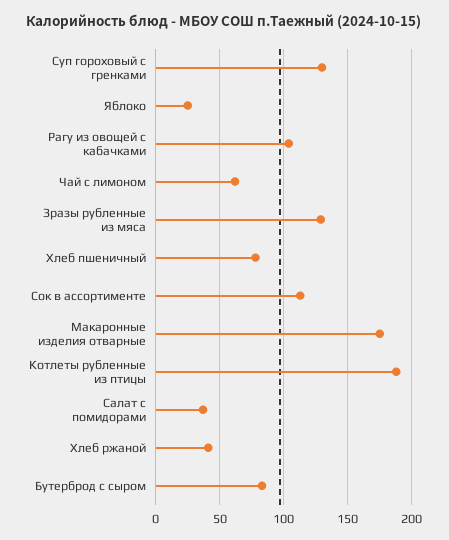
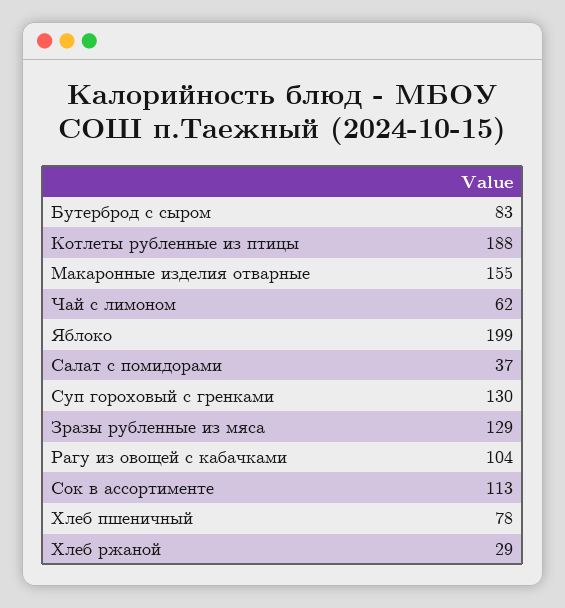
Яблоко: 25 -> 199
Макаронные изделия отварные: 175 -> 155
Хлеб ржаной: 40 -> 29

